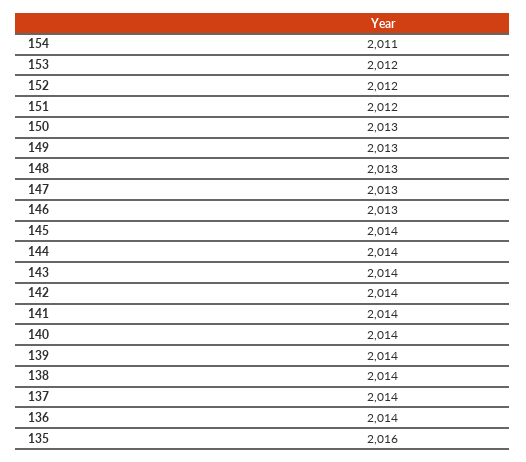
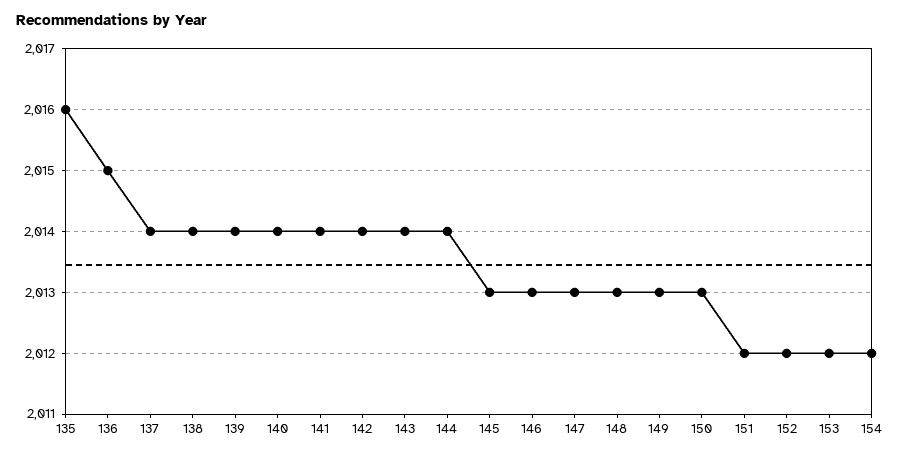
154: 2011 -> 2012
145: 2014 -> 2013
136: 2014 -> 2015

